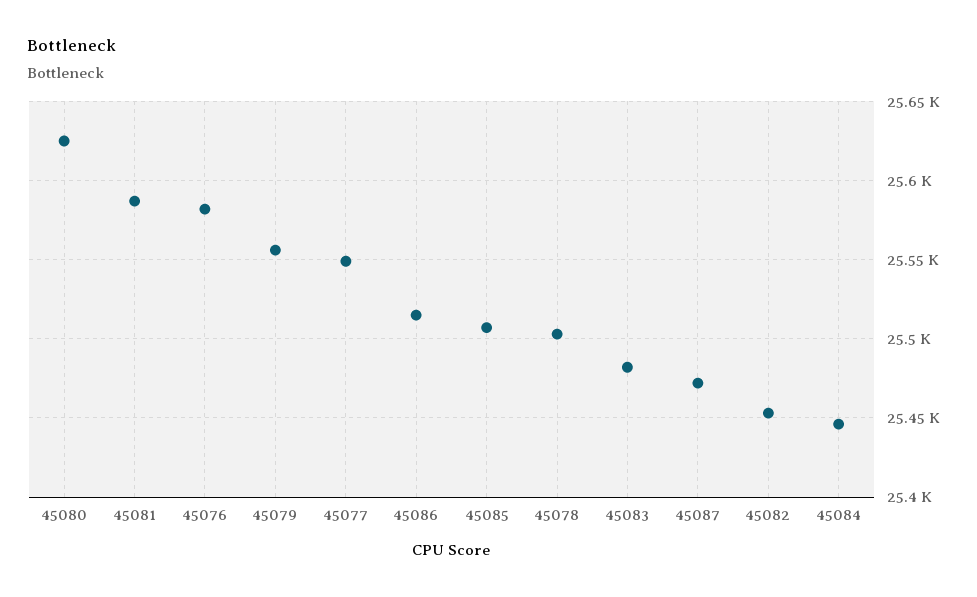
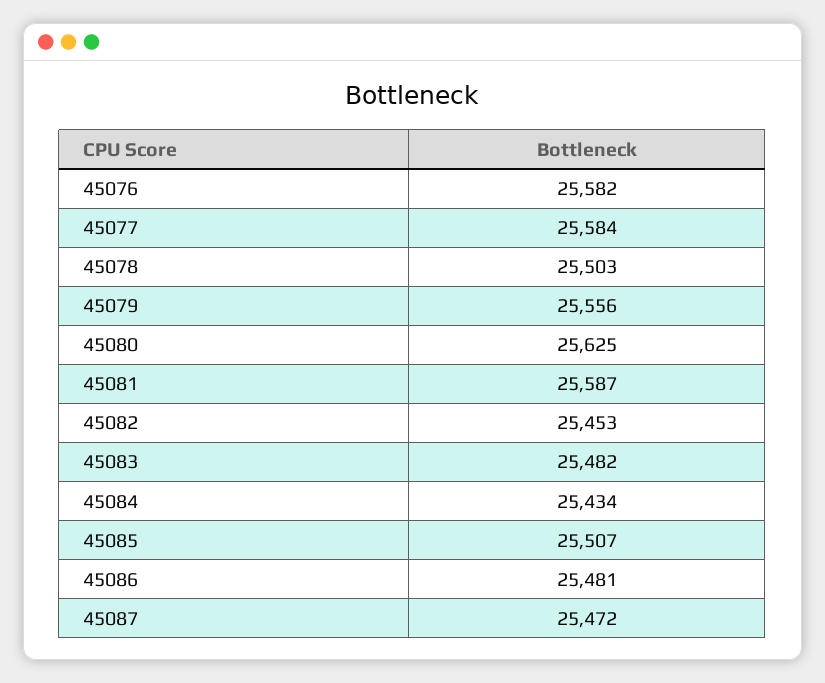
45077: 25550 -> 25584
45086: 25515 -> 25481
45084: 25445 -> 25434

